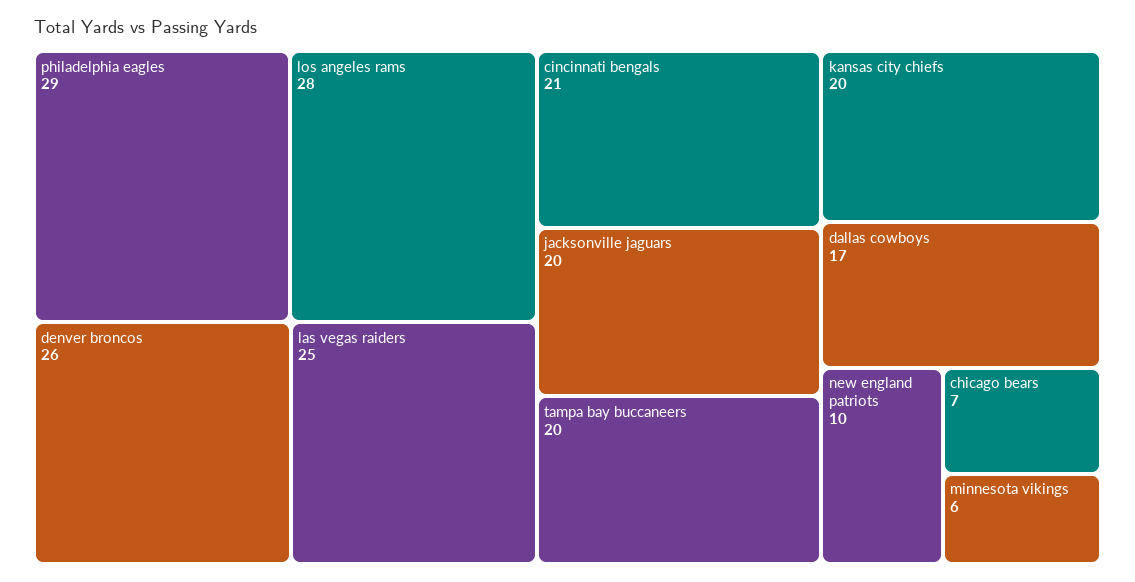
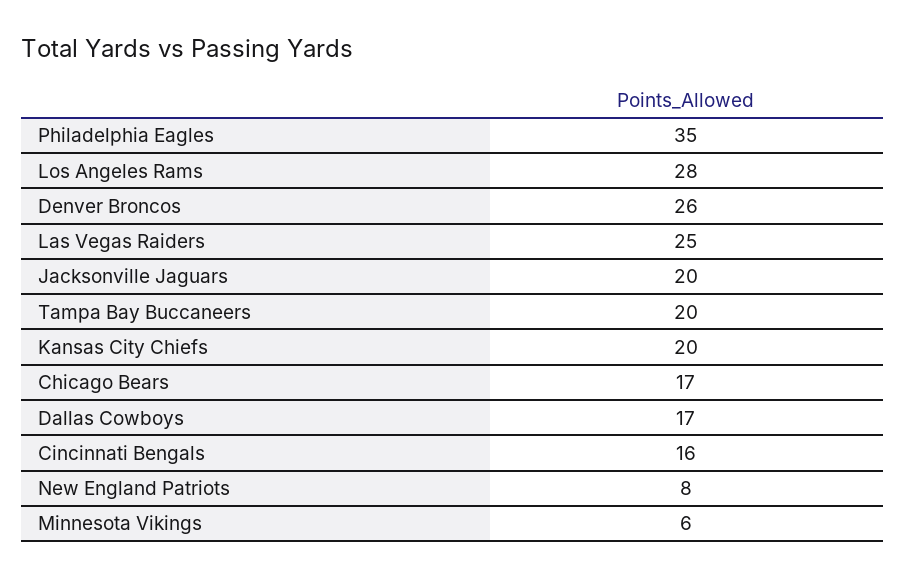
philadelphia eagles: 29 -> 35
cincinnati bengals: 21 -> 16
new england patriots: 10 -> 8
chicago bears: 7 -> 17

